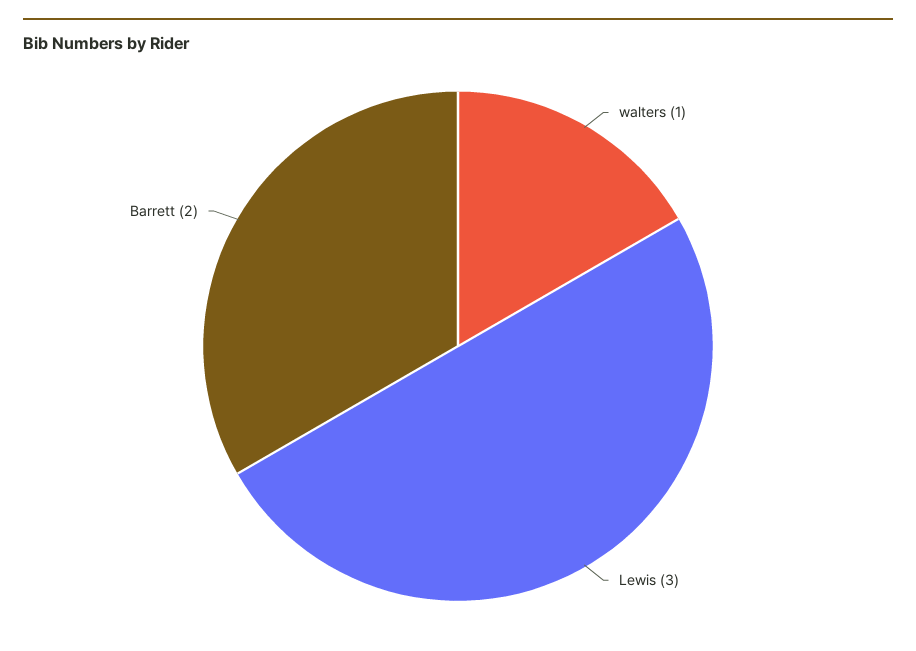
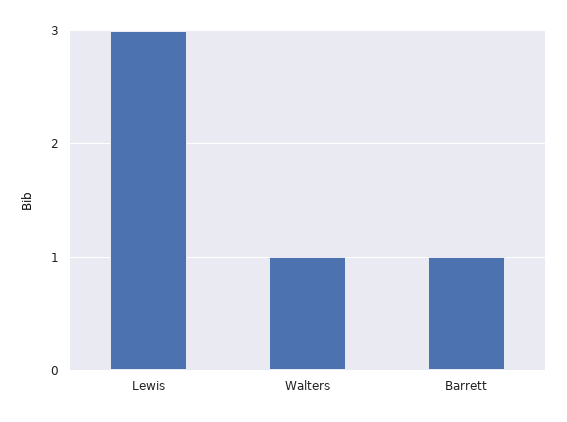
Barrett: 2 -> 1

